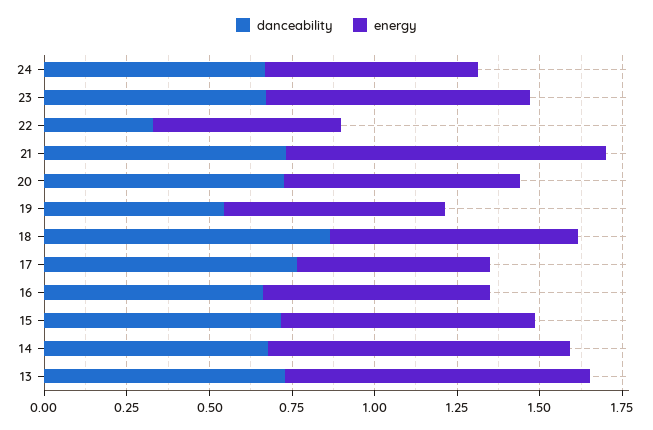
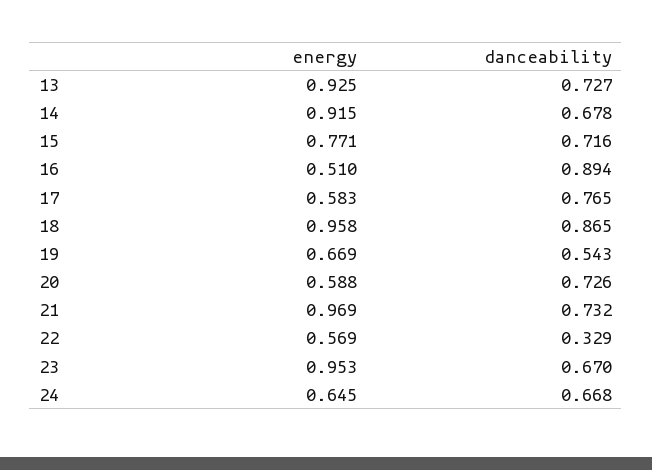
energy, 23: 0.8 -> 0.953
energy, 20: 0.7 -> 0.588
energy, 18: 0.75 -> 0.958
danceability, 16: 0.65 -> 0.894
energy, 16: 0.7 -> 0.51

